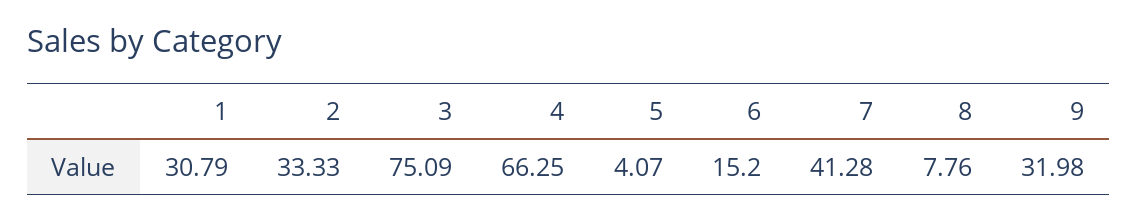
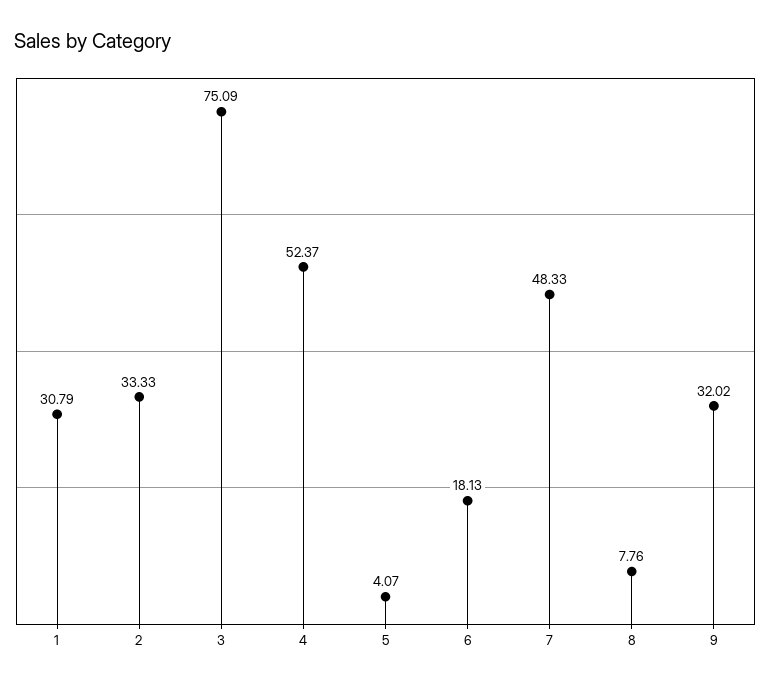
4: 66.25 -> 52.37
6: 15.2 -> 18.13
7: 41.28 -> 48.33
9: 31.98 -> 32.02

